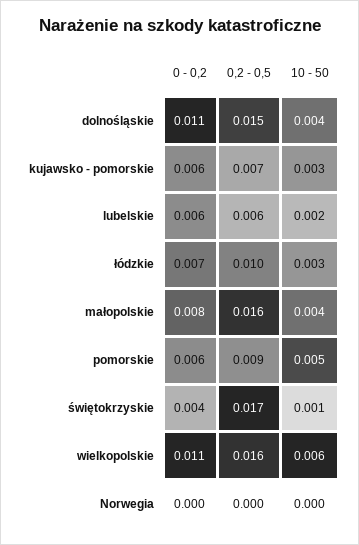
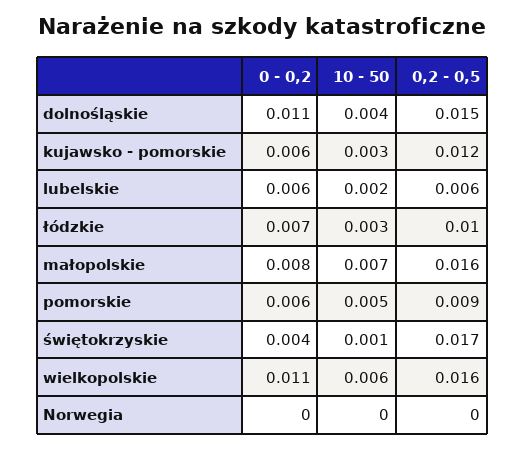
0,2 - 0,5, kujawsko - pomorskie: 0.007 -> 0.012
10 - 50, małopolskie: 0.004 -> 0.007

